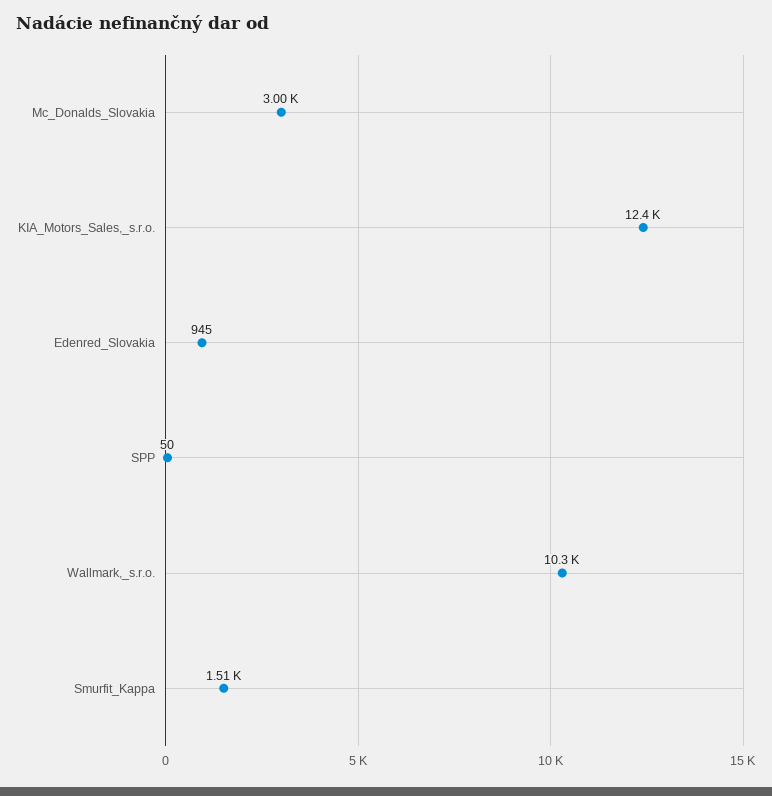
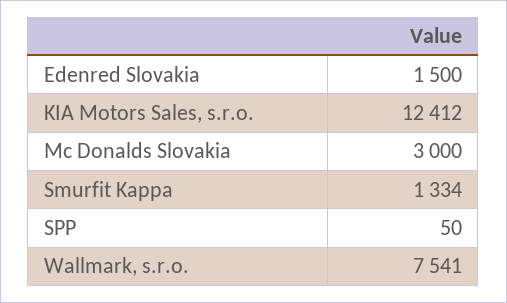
Edenred_Slovakia: 945 -> 1500
Wallmark,_s.r.o.: 10300 -> 7541
Smurfit_Kappa: 1510 -> 1334

